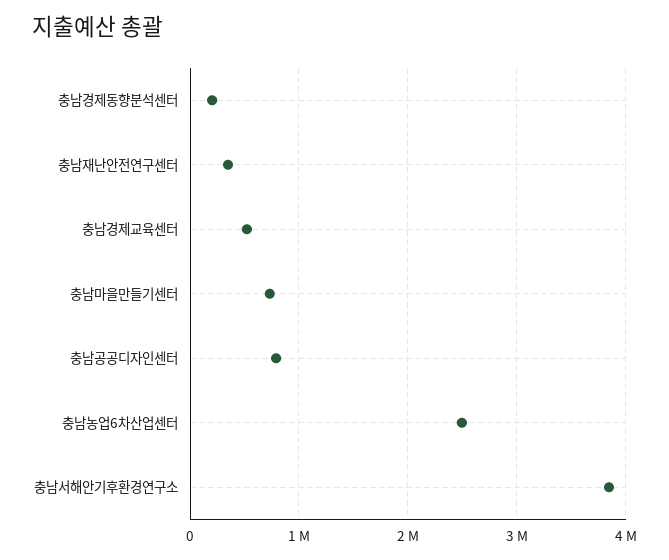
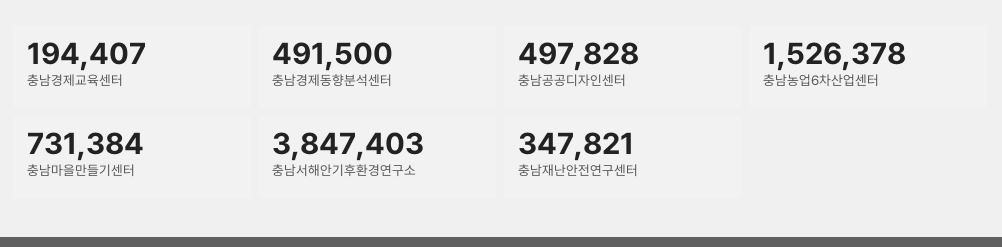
충남경제동향분석센터: 200000 -> 491500
충남경제교육센터: 500000 -> 194407
충남공공디자인센터: 800000 -> 497828
충남농업6차산업센터: 2500000 -> 1526378

